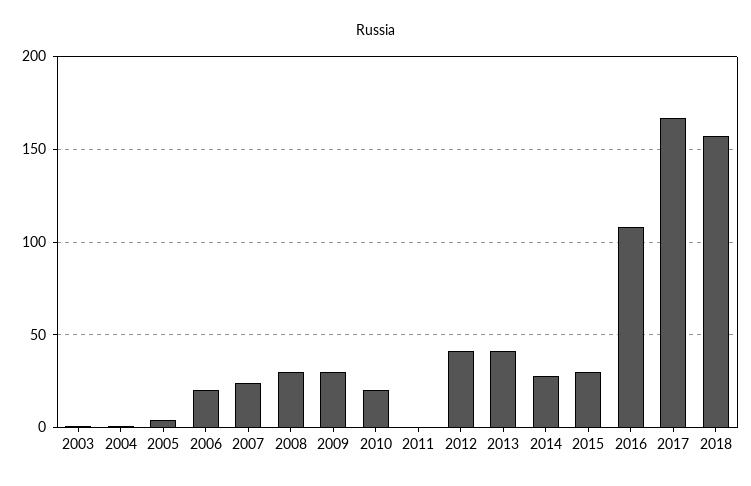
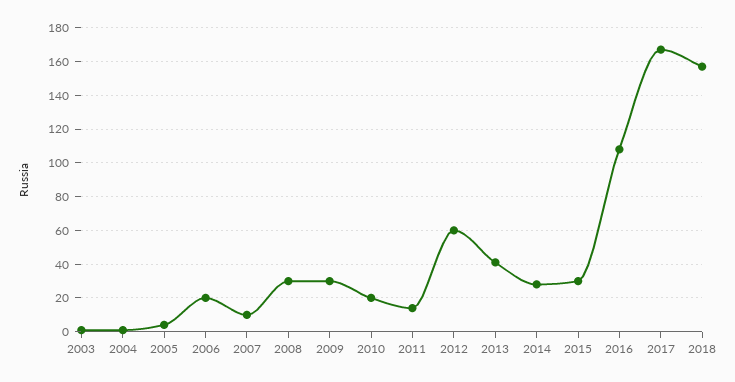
2007: 25 -> 10
2011: 0 -> 15
2012: 40 -> 60

